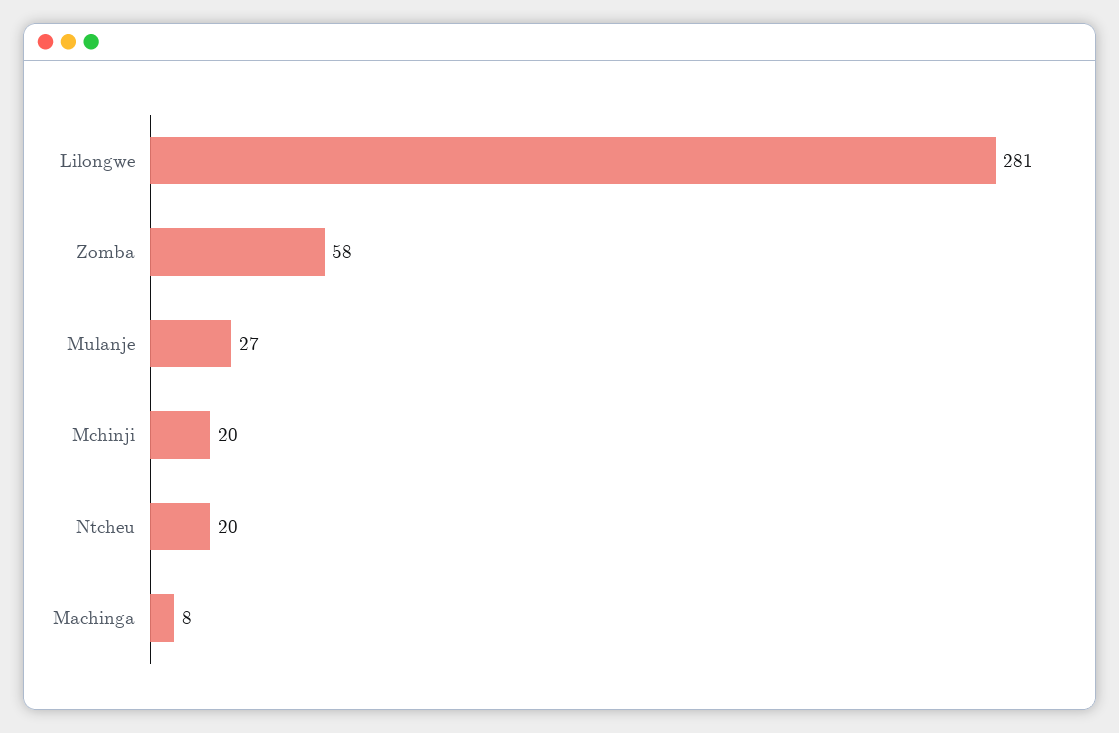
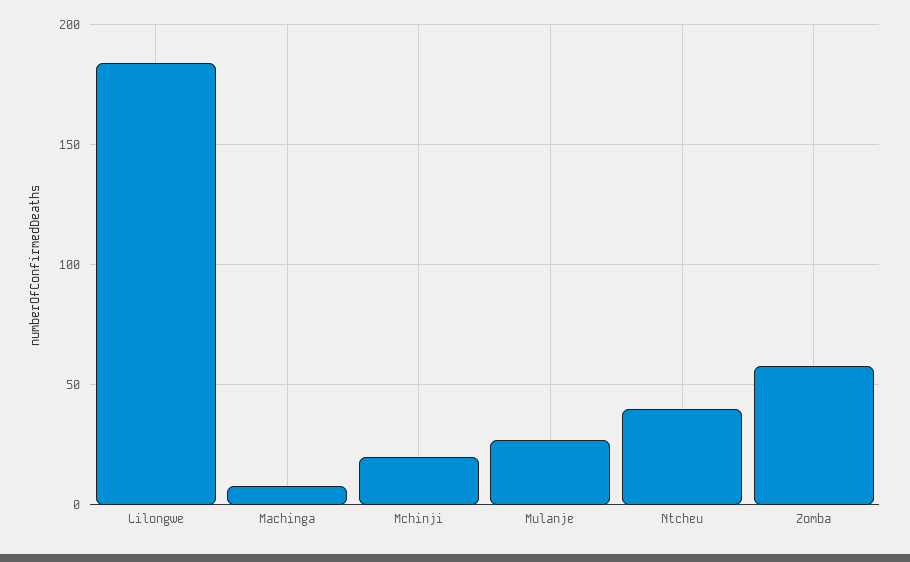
Lilongwe: 281 -> 185
Ntcheu: 20 -> 40

